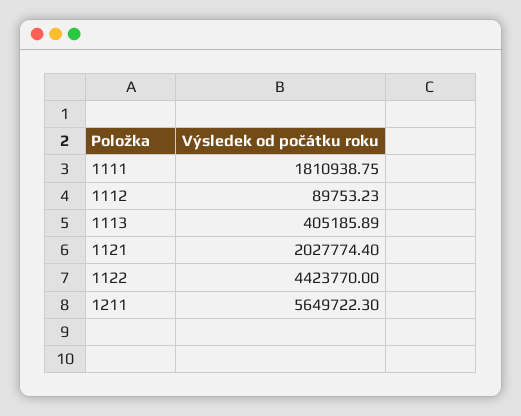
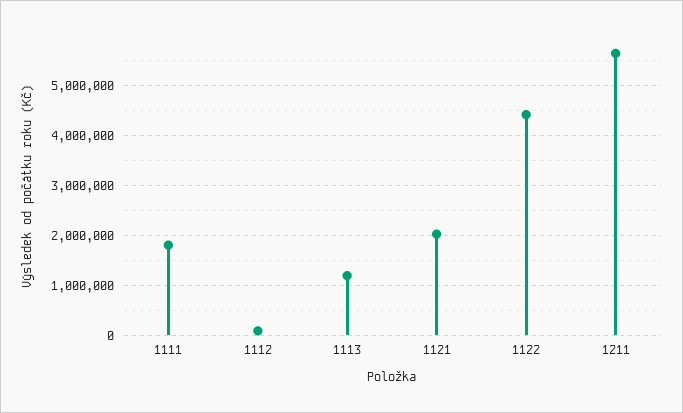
1113: 405185.89 -> 1200000

